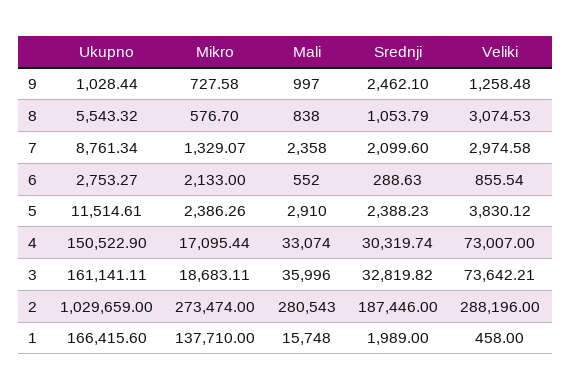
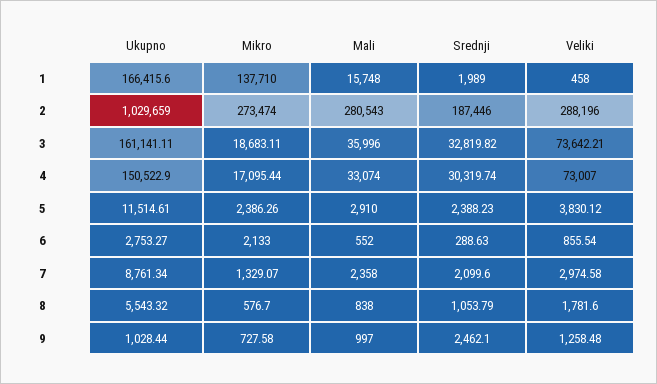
Veliki, 8: 3074.53 -> 1781.6

